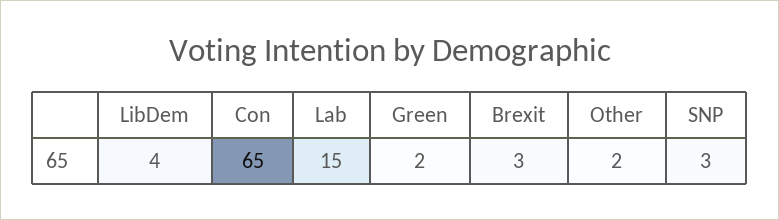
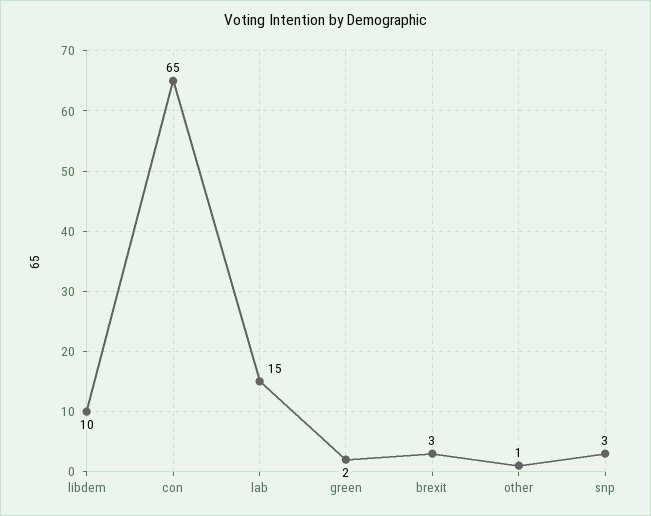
LibDem: 4 -> 10
Other: 2 -> 1

